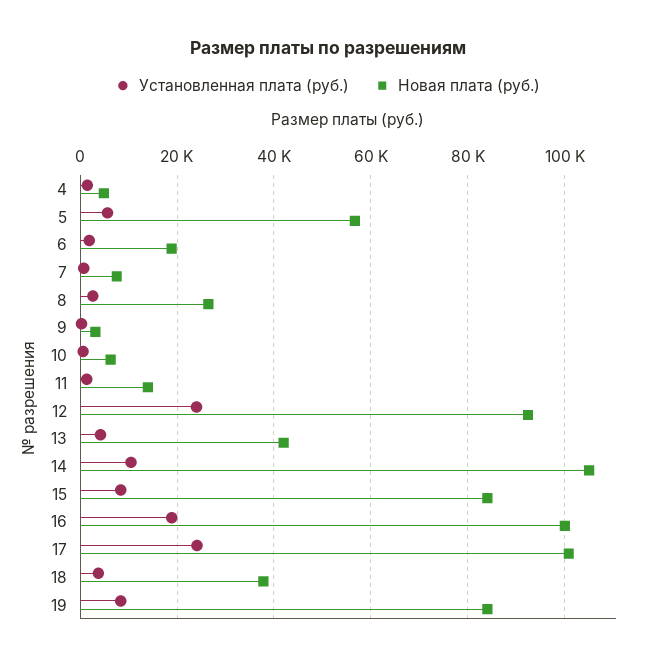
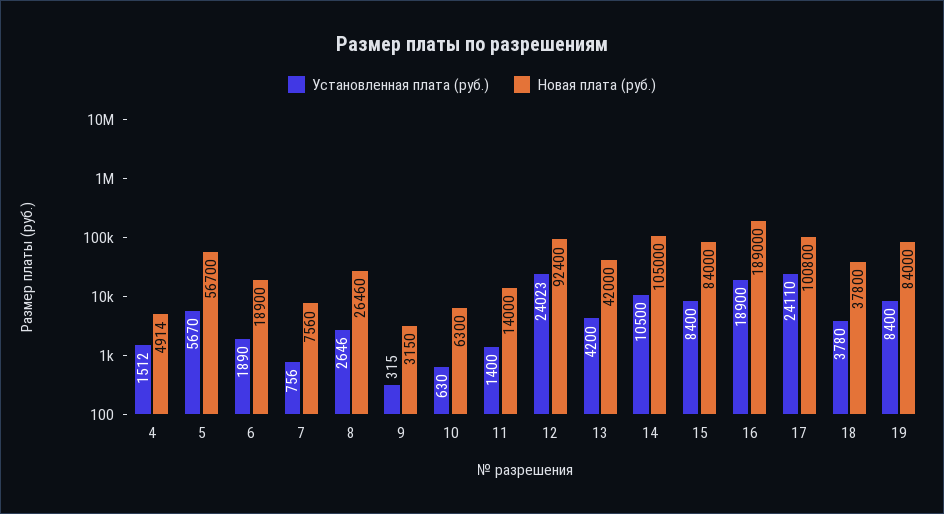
Новая плата (руб.), 16: 100000 -> 189000

